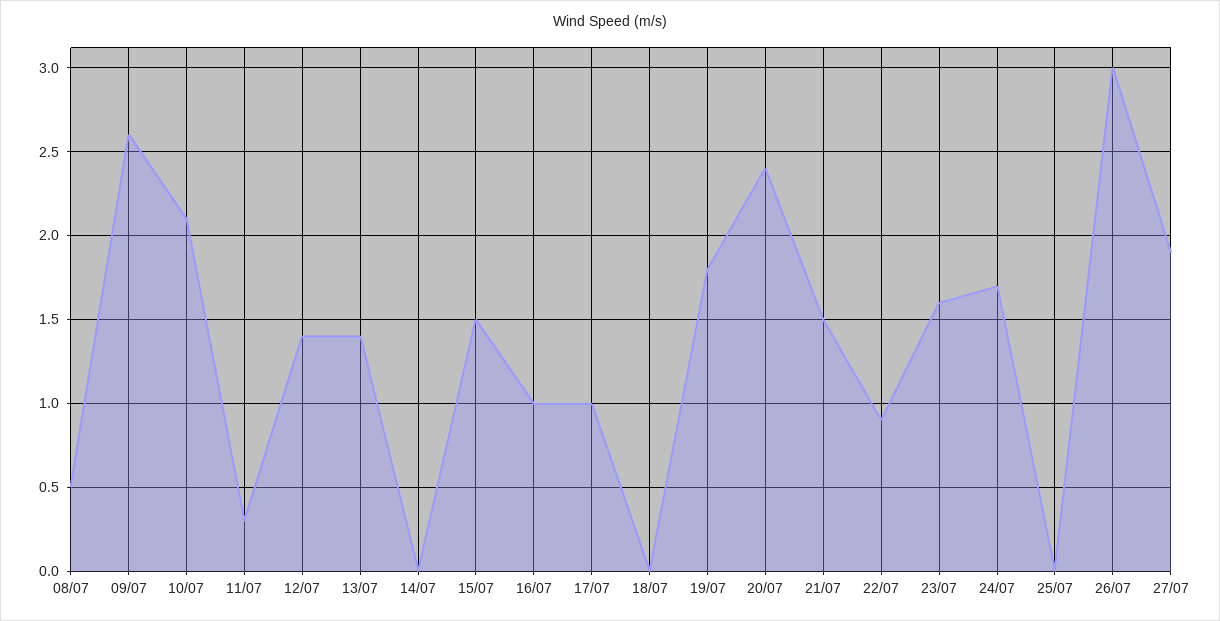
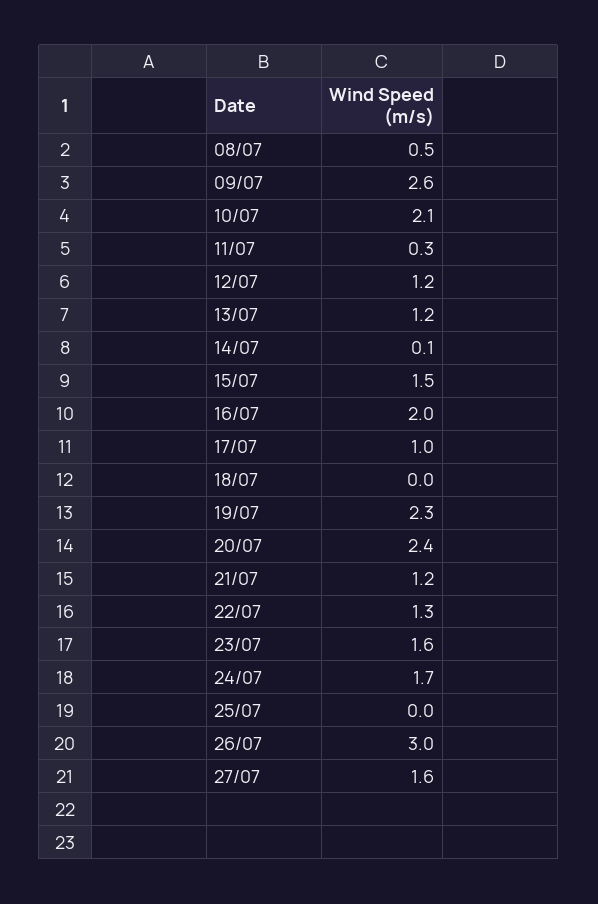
12/07: 1.4 -> 1.2
13/07: 1.4 -> 1.2
14/07: 0 -> 0.1
16/07: 1 -> 2
19/07: 1.8 -> 2.3
21/07: 1.5 -> 1.2
22/07: 0.9 -> 1.3
27/07: 1.9 -> 1.6

